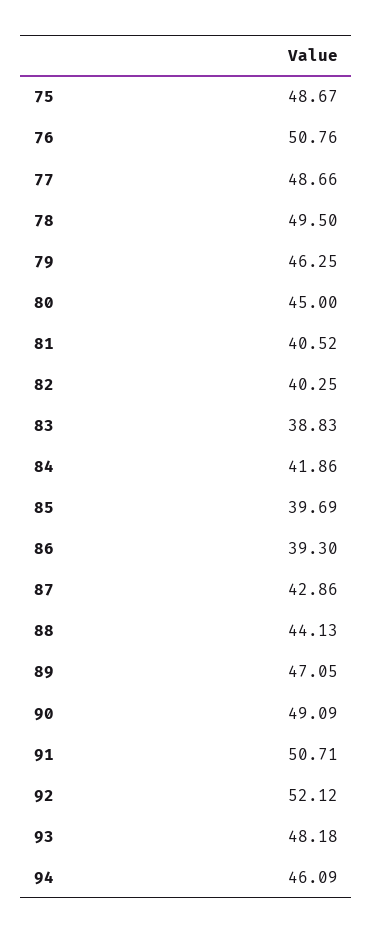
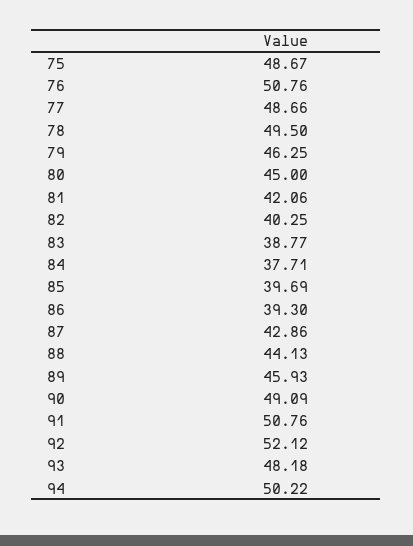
81: 40.52 -> 42.06
83: 38.83 -> 38.77
84: 41.86 -> 37.71
89: 47.05 -> 45.93
91: 50.71 -> 50.76
94: 46.09 -> 50.22

